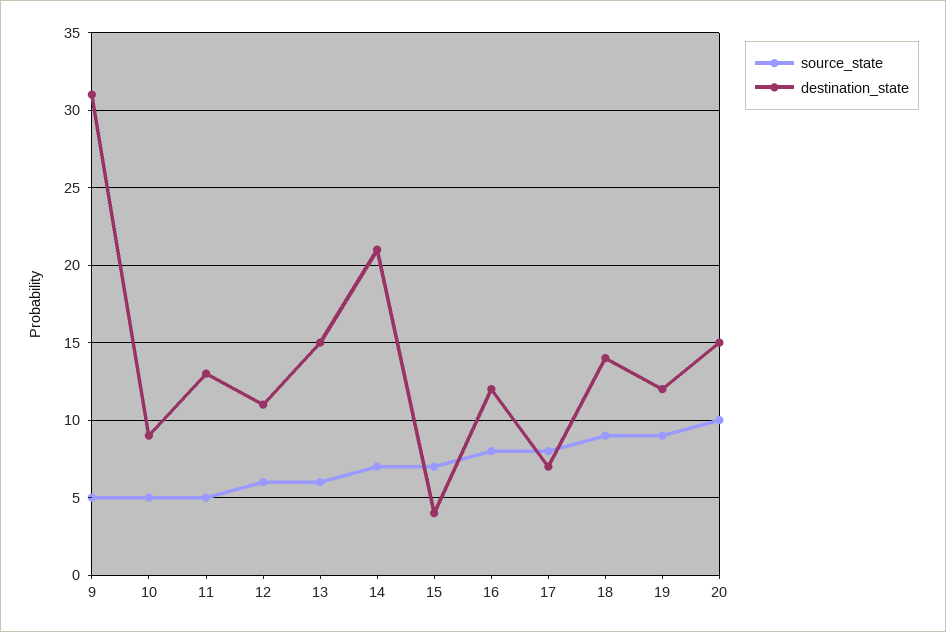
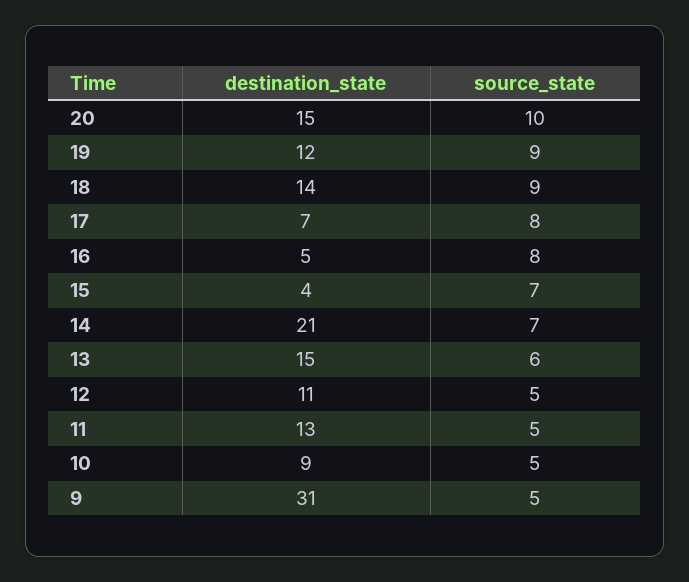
source_state, 12: 6 -> 5
destination_state, 16: 12 -> 5

